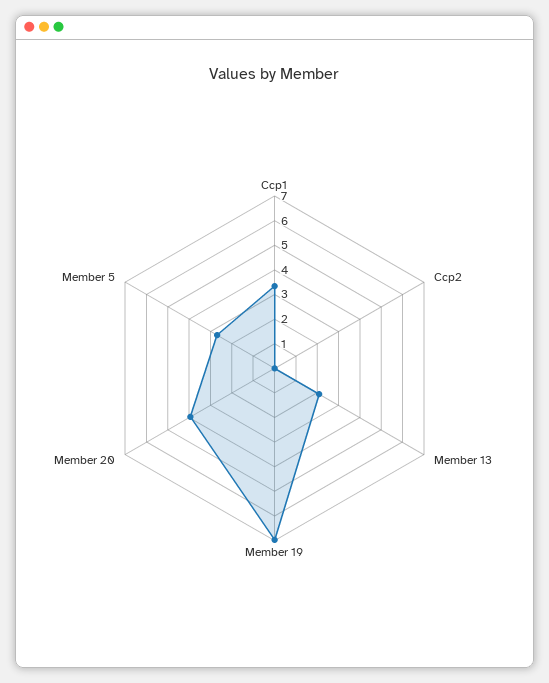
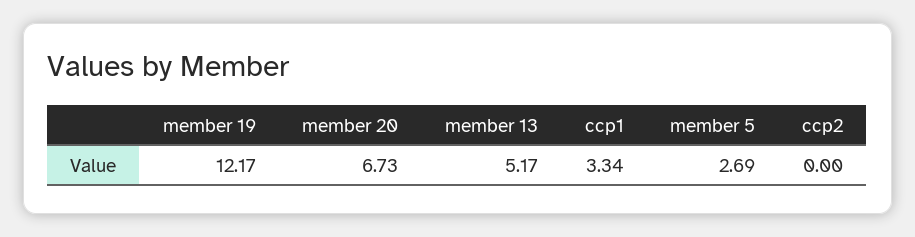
Member 13: 2 -> 5.17
Member 19: 7 -> 12.17
Member 20: 4 -> 6.73

